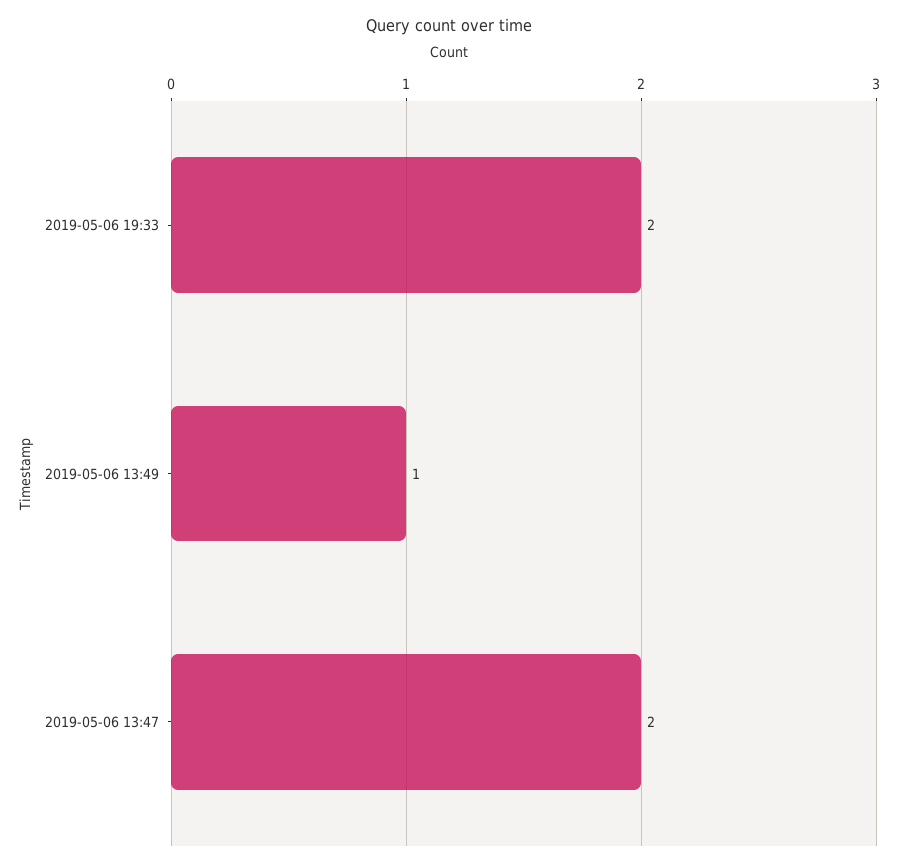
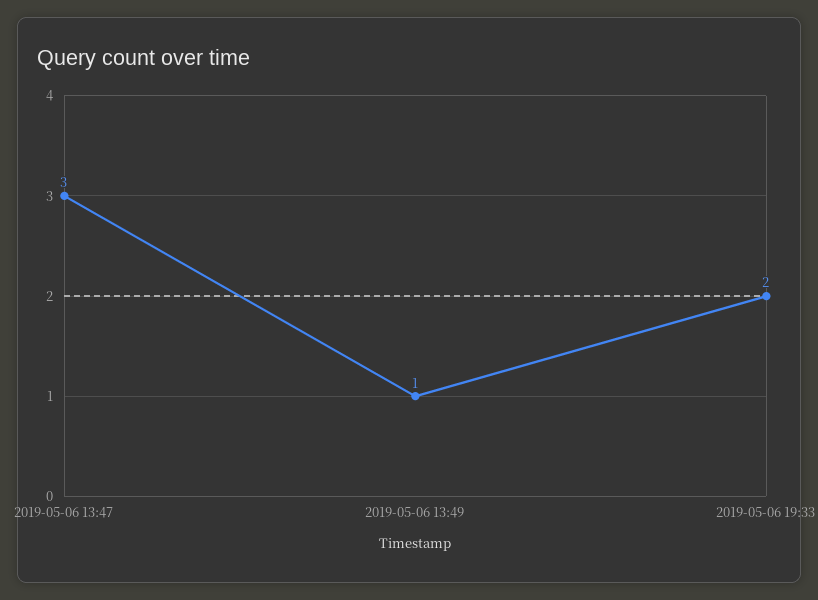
2019-05-06 13:47: 2 -> 3

